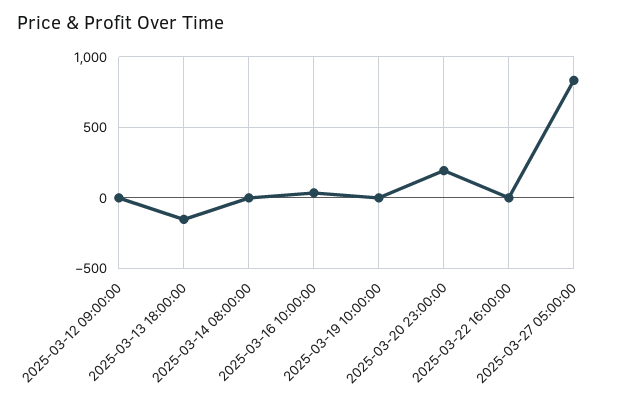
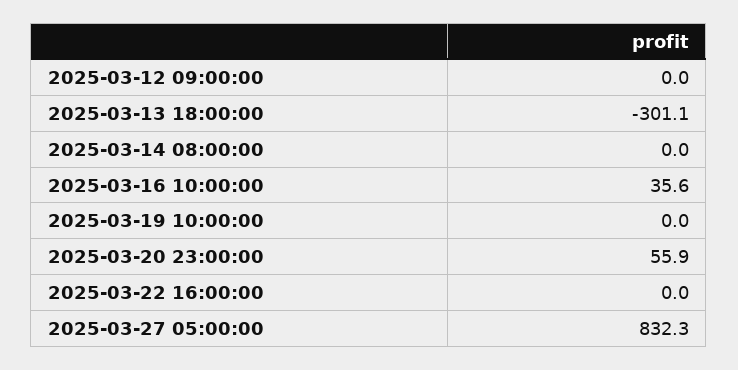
2025-03-13 18:00:00: -150 -> -301.1
2025-03-20 23:00:00: 200 -> 55.9

